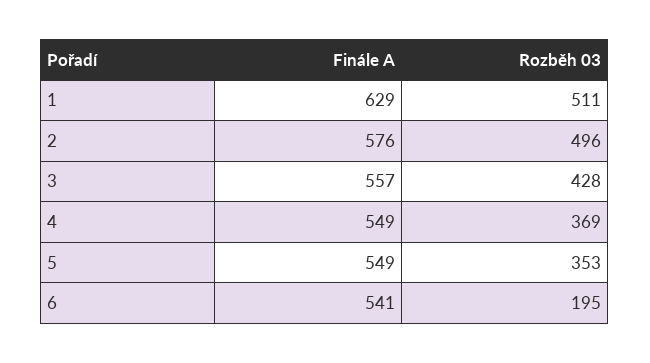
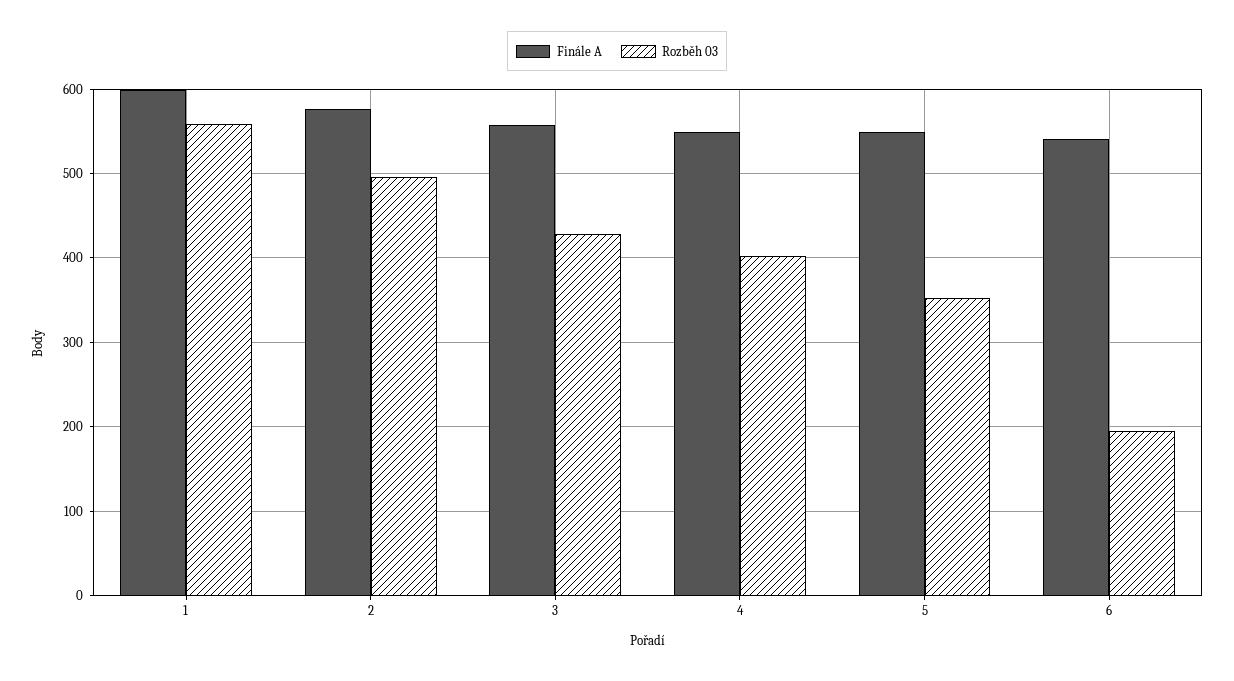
Finále A, 1: 629 -> 600
Rozběh 03, 1: 511 -> 560
Rozběh 03, 4: 369 -> 400

